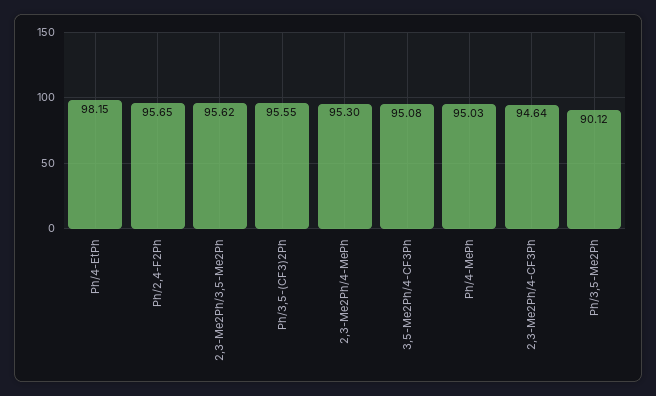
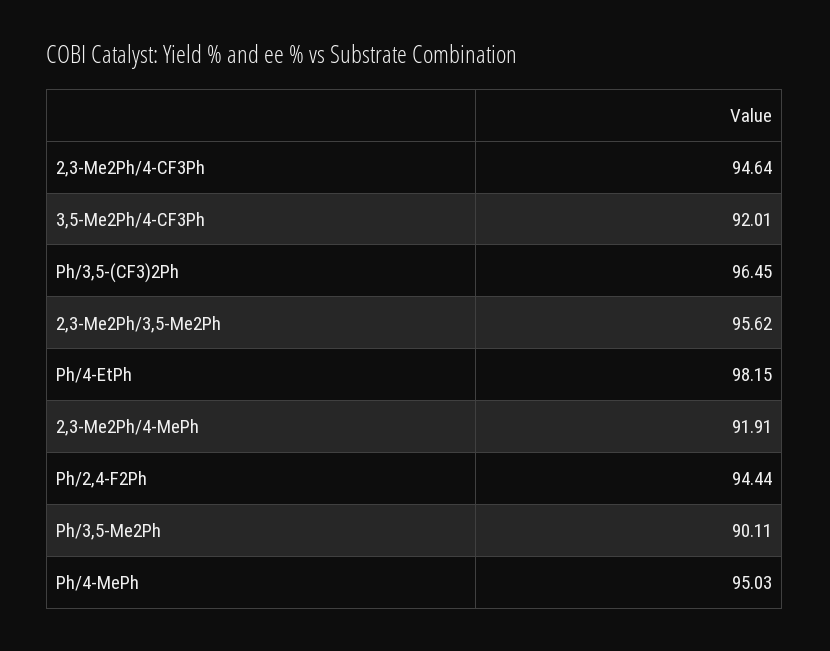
Ph/2,4-F2Ph: 95.65 -> 94.44
Ph/3,5-(CF3)2Ph: 95.55 -> 96.45
2,3-Me2Ph/4-MePh: 95.3 -> 91.91
3,5-Me2Ph/4-CF3Ph: 95.08 -> 92.01
Ph/3,5-Me2Ph: 90.12 -> 90.11

